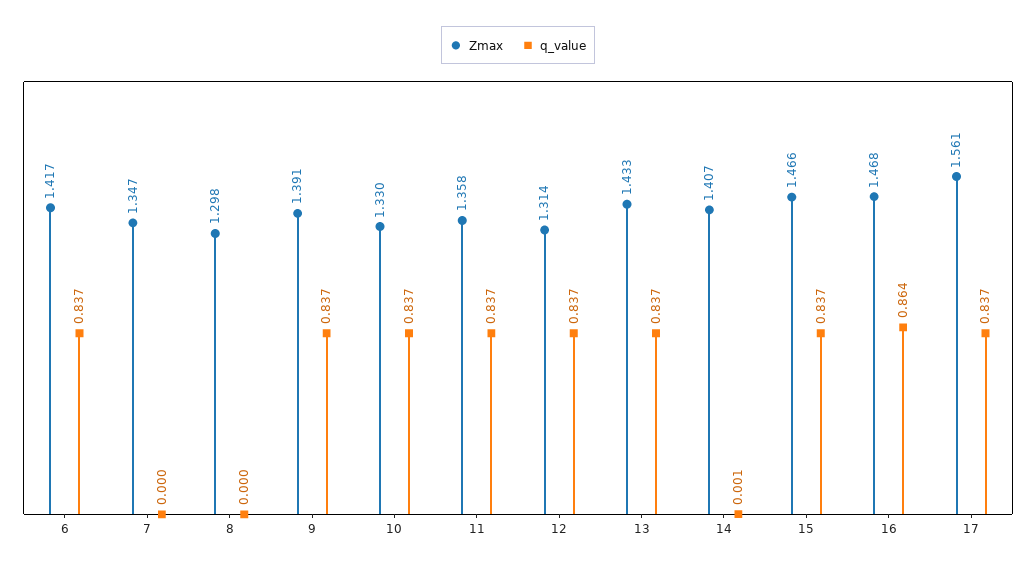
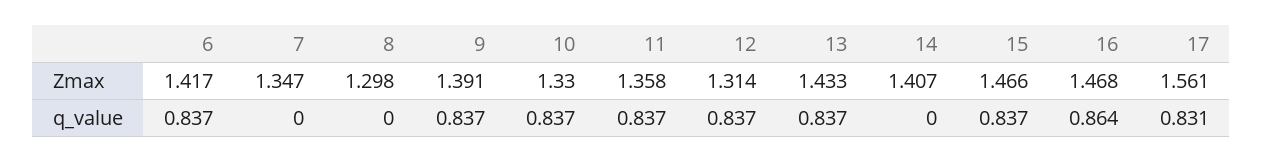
q_value, 14: 0.001 -> 0
q_value, 17: 0.837 -> 0.831

